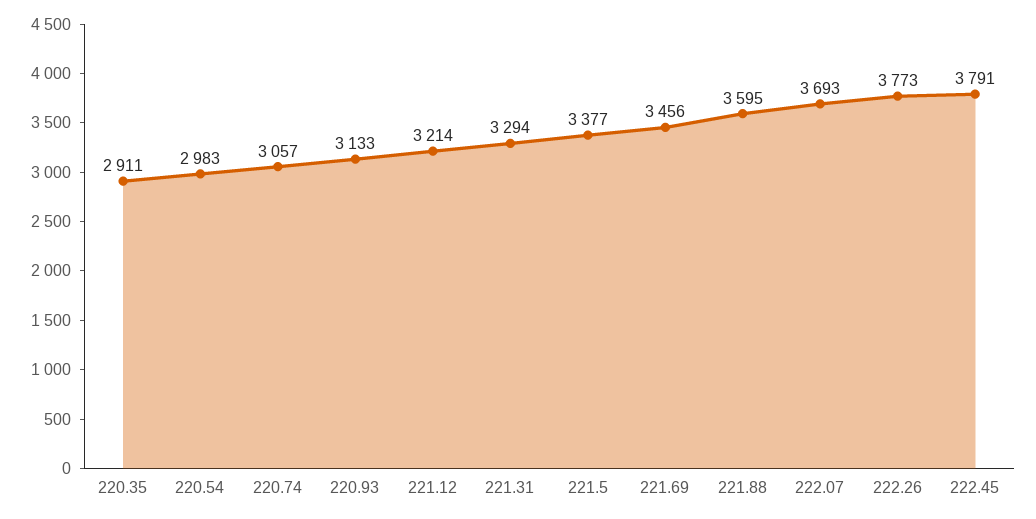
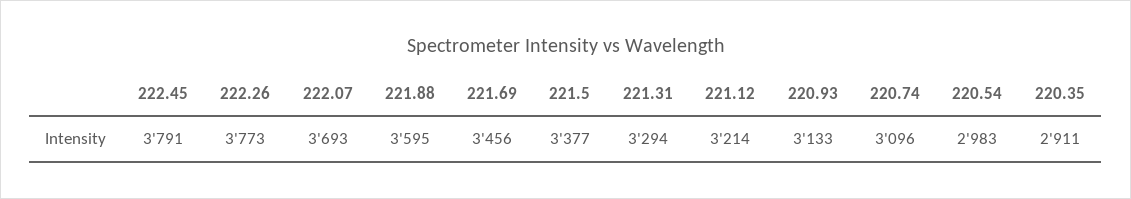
220.74: 3057 -> 3096

